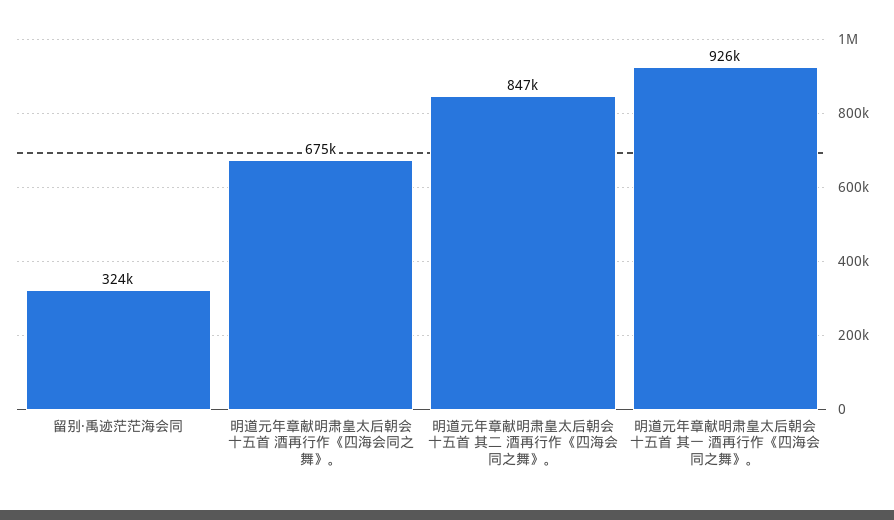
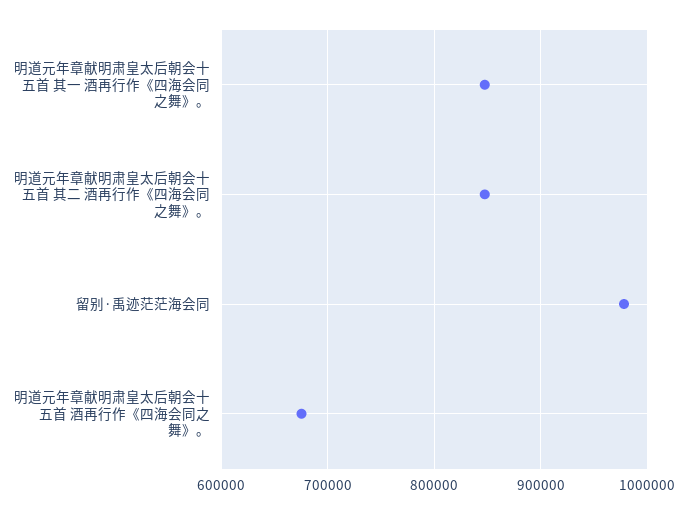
留别·禹迹茫茫海会同: 324000 -> 980000
明道元年章献明肃皇太后朝会十五首 其一 酒再行作《四海会同之舞》。: 926000 -> 850000

